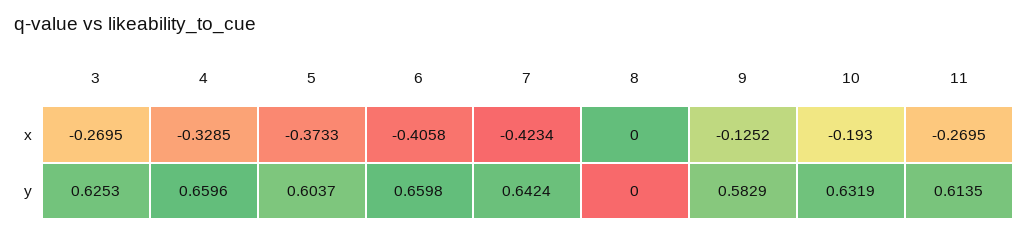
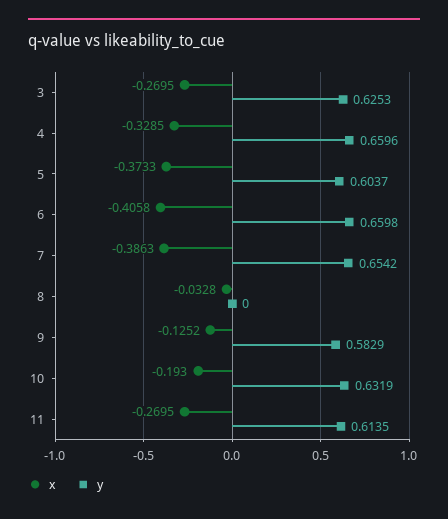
x, 7: -0.4234 -> -0.3863
x, 8: 0 -> -0.0328
y, 7: 0.6424 -> 0.6542

